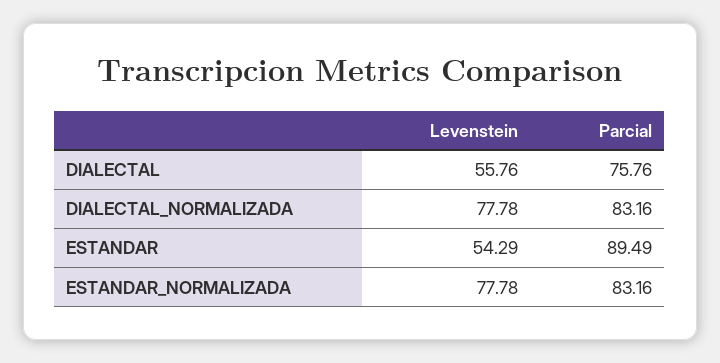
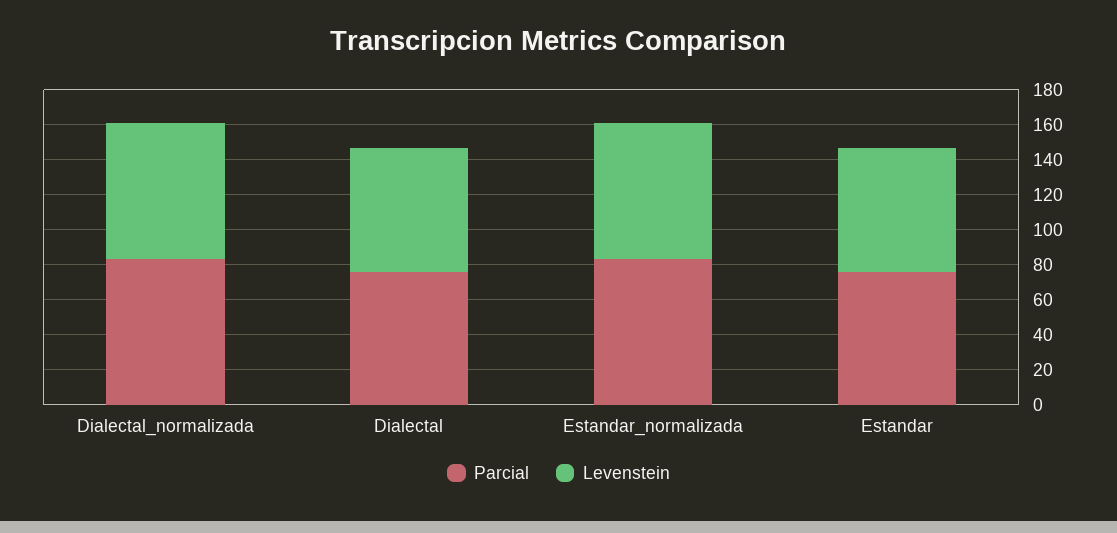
Levenstein, DIALECTAL: 55.76 -> 70
Levenstein, ESTANDAR: 54.29 -> 70
Parcial, ESTANDAR: 89.49 -> 75

